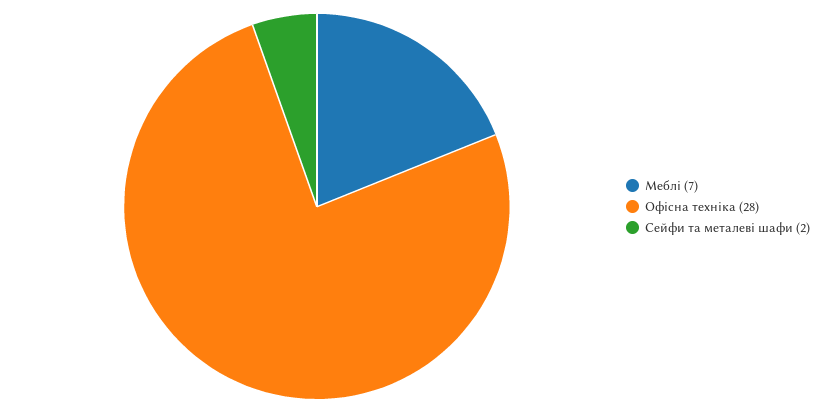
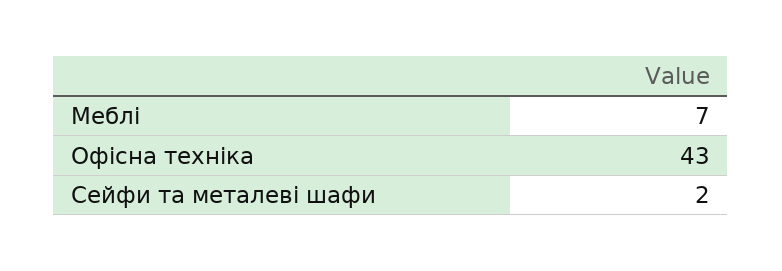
Офісна техніка: 28 -> 43

